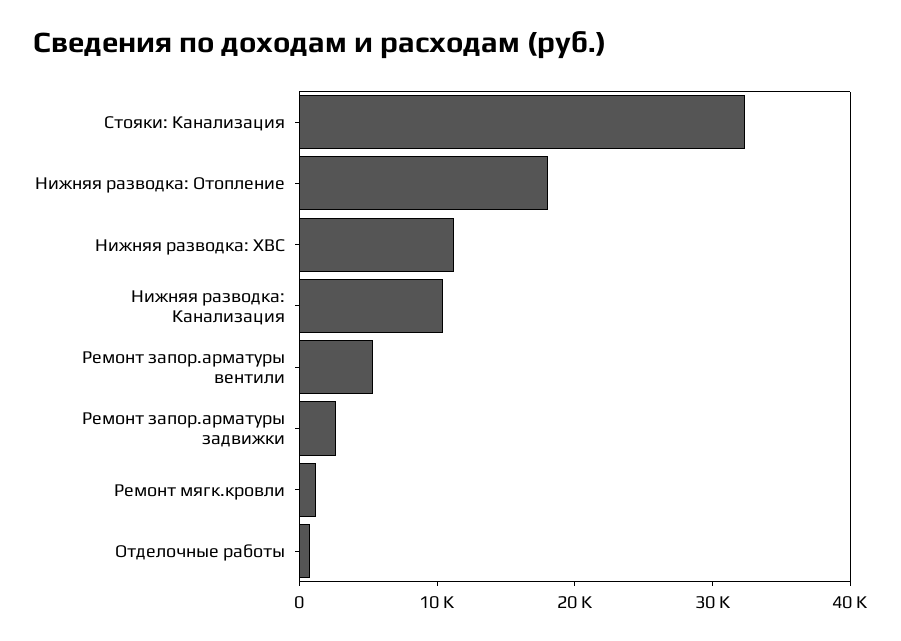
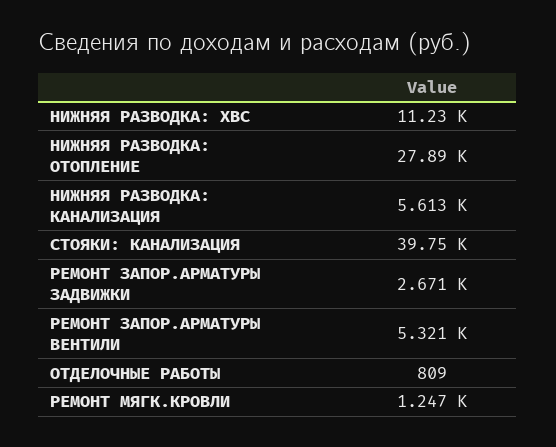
Стояки: Канализация: 32000 -> 39750
Нижняя разводка: Отопление: 18000 -> 27890
Нижняя разводка: Канализация: 10000 -> 5613

